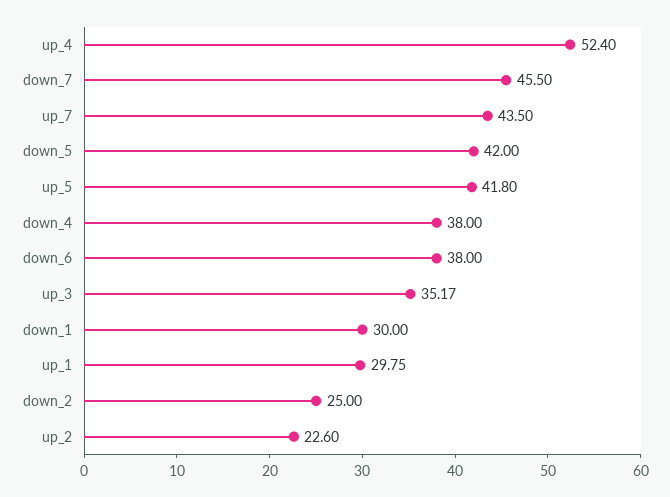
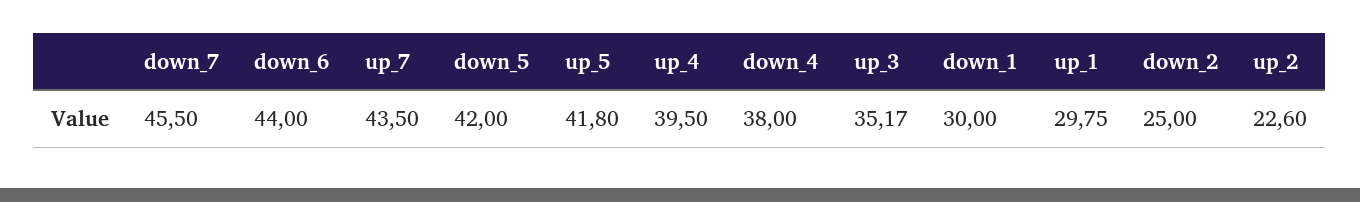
up_4: 52.4 -> 39.5
down_6: 38 -> 44

